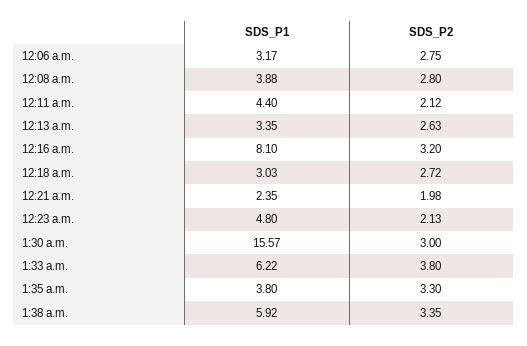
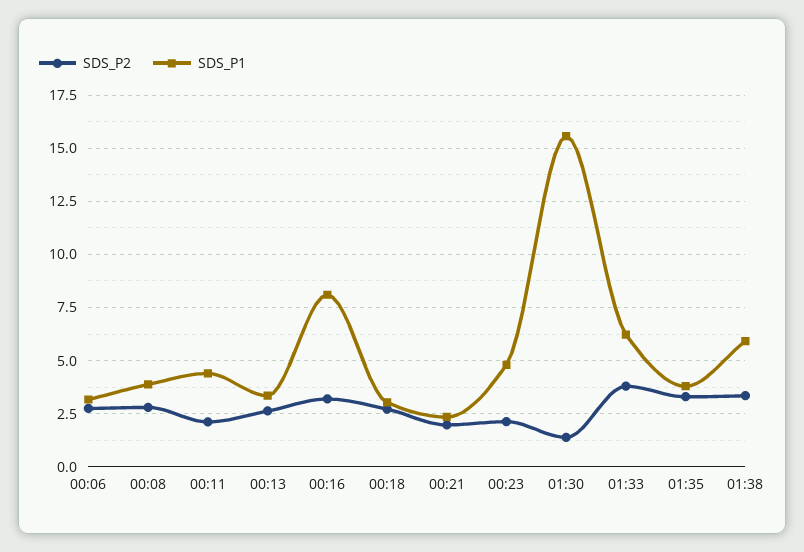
SDS_P2, 1:30 a.m.: 3 -> 1.5

